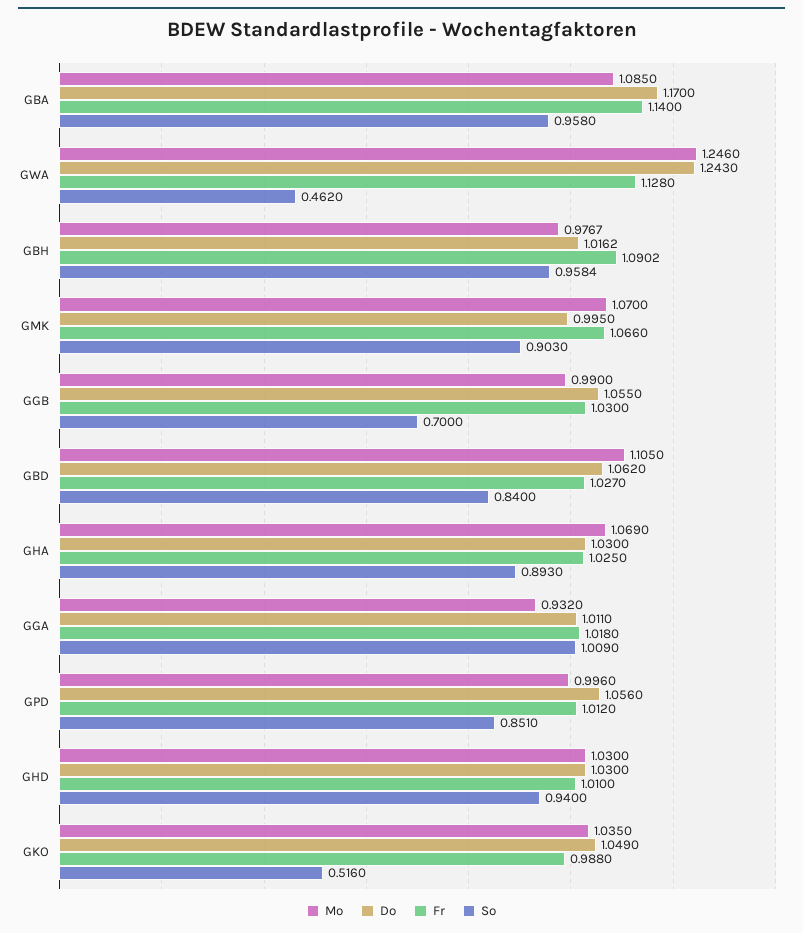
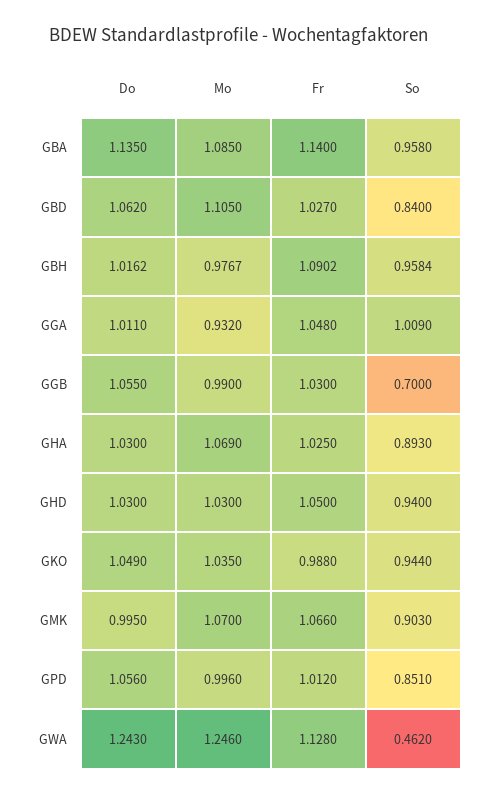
Do, GBA: 1.17 -> 1.135
Fr, GGA: 1.018 -> 1.048
Fr, GHD: 1.01 -> 1.05
So, GKO: 0.516 -> 0.944

